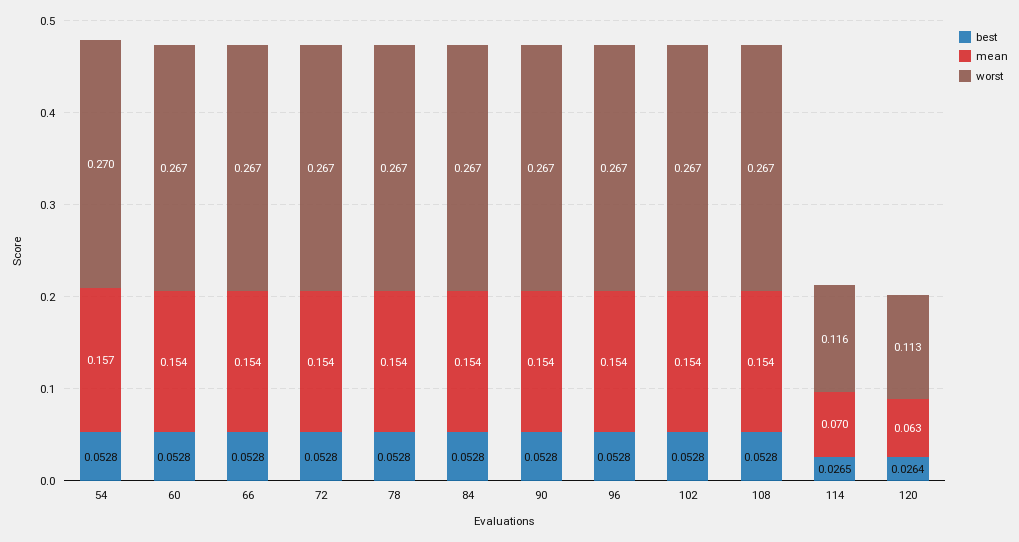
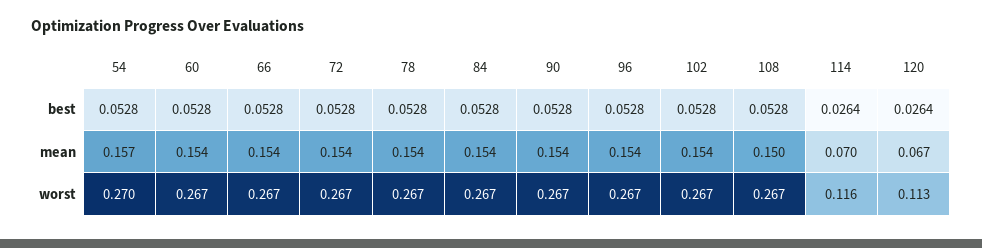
mean, 108: 0.154 -> 0.15
best, 114: 0.0265 -> 0.0264
mean, 120: 0.063 -> 0.067

